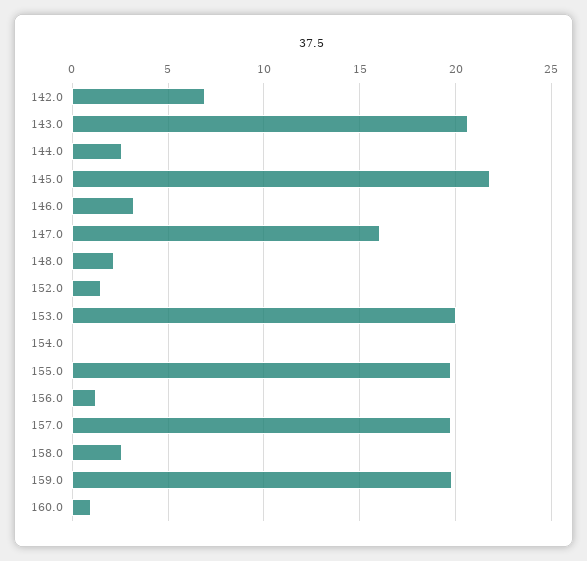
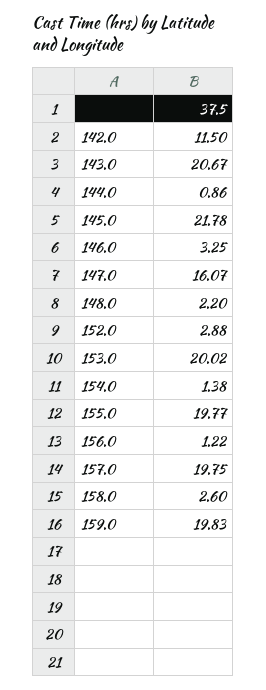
142.0: 7 -> 11.5
144.0: 2.5 -> 0.86
152.0: 1.5 -> 2.88
154.0: 0 -> 1.38
160.0: 1 -> none

